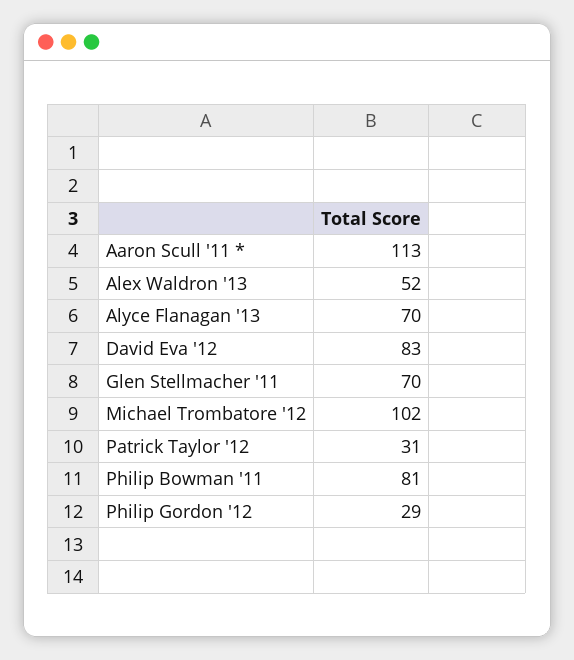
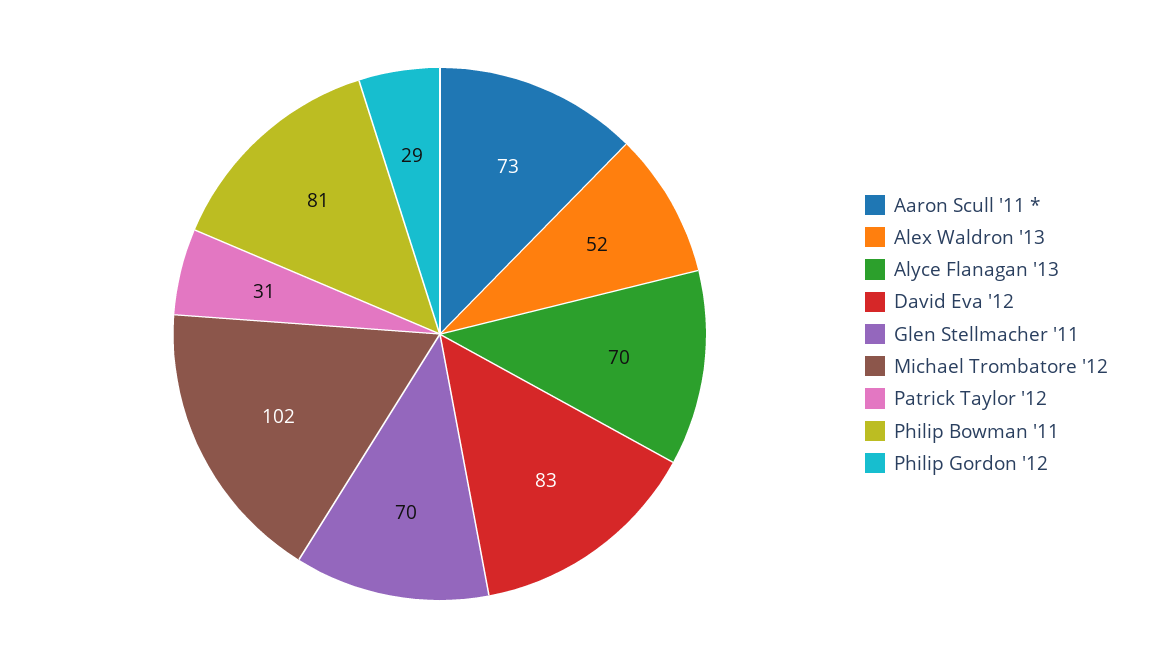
Aaron Scull '11 *: 113 -> 73

